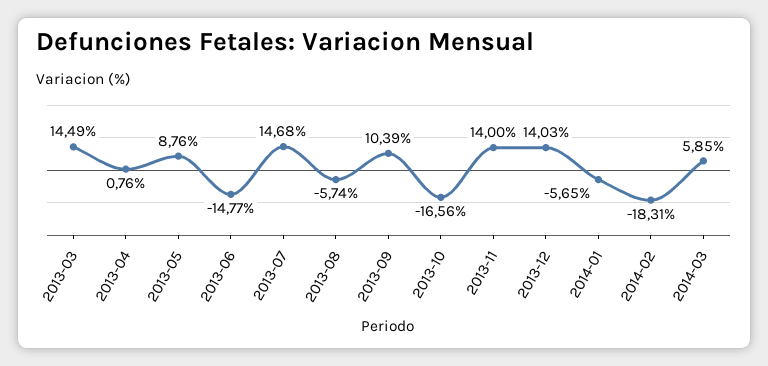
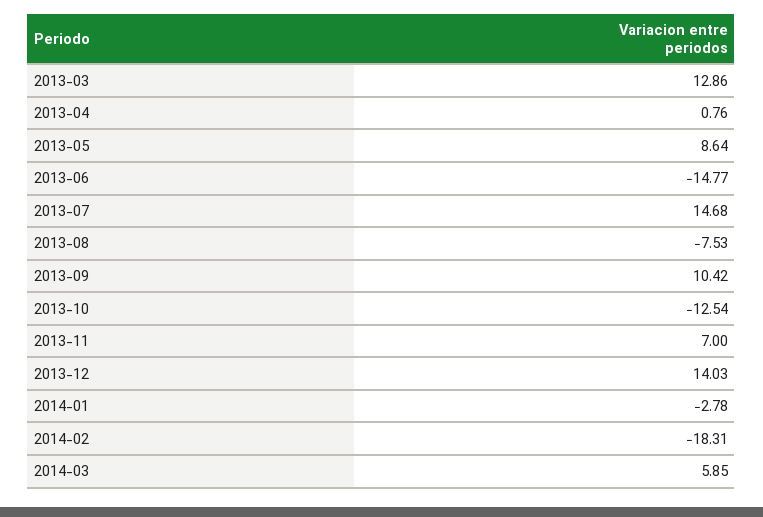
2013-03: 14.49 -> 12.86
2013-05: 8.76 -> 8.64
2013-08: -5.74 -> -7.53
2013-09: 10.39 -> 10.42
2013-10: -16.56 -> -12.54
2013-11: 14 -> 7
2014-01: -5.65 -> -2.78

